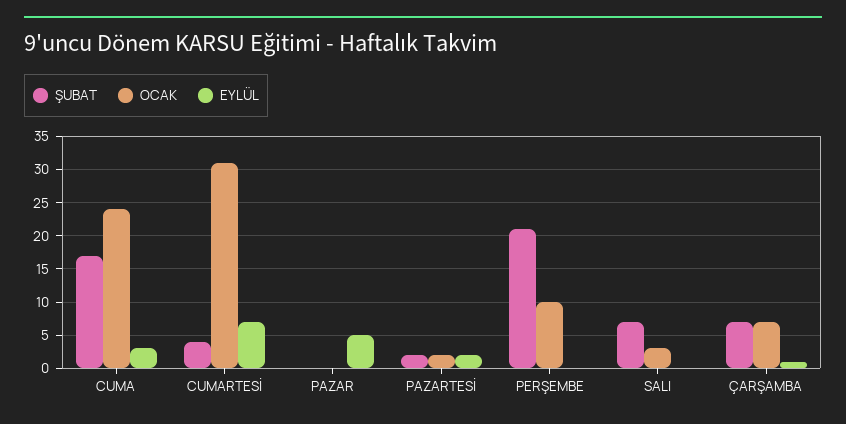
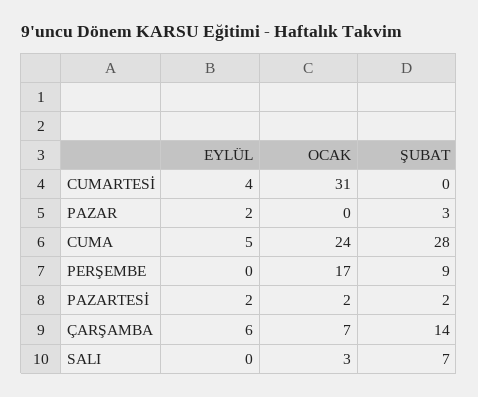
ŞUBAT, CUMA: 17 -> 28
EYLÜL, CUMA: 3 -> 5
ŞUBAT, CUMARTESİ: 4 -> 0
EYLÜL, CUMARTESİ: 7 -> 4
ŞUBAT, PAZAR: 0 -> 3
EYLÜL, PAZAR: 5 -> 2
ŞUBAT, PERŞEMBE: 21 -> 9
OCAK, PERŞEMBE: 10 -> 17
ŞUBAT, ÇARŞAMBA: 7 -> 14
EYLÜL, ÇARŞAMBA: 1 -> 6

